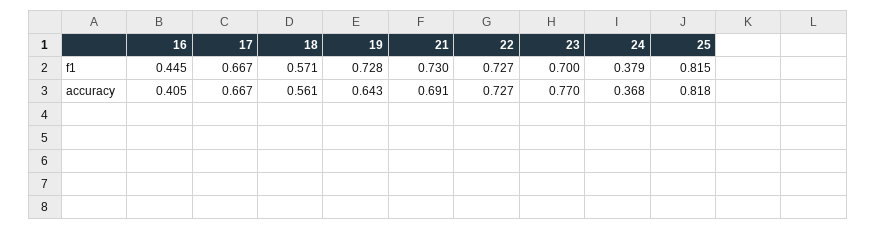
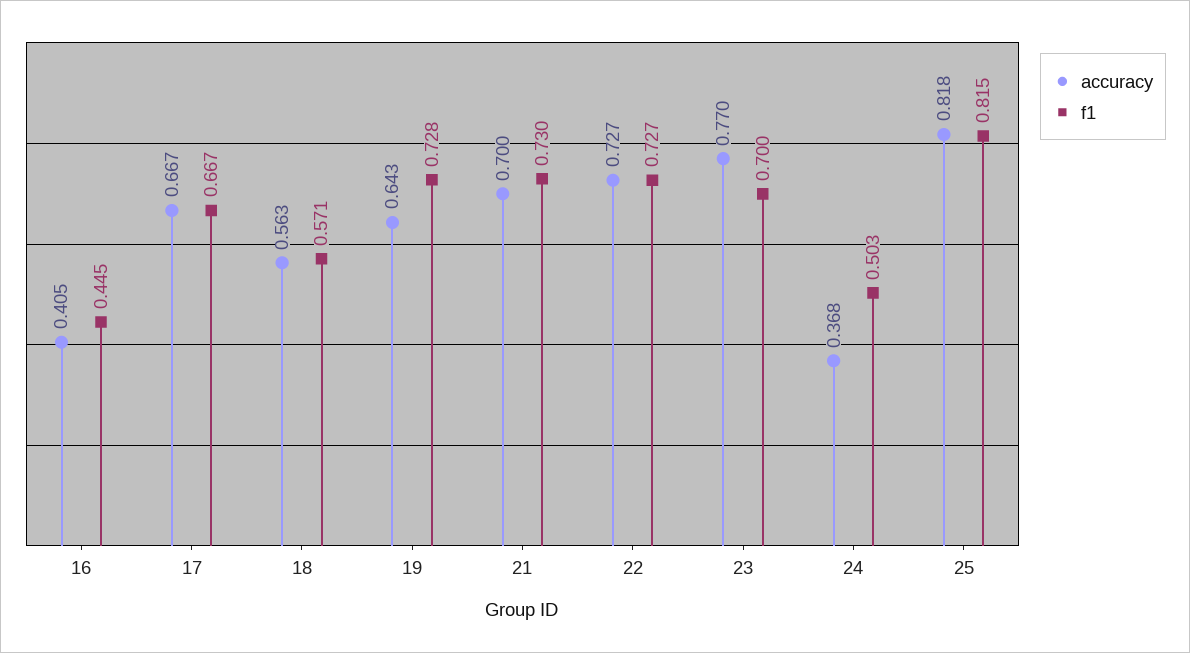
f1, 24: 0.379 -> 0.503
accuracy, 18: 0.561 -> 0.563
accuracy, 21: 0.691 -> 0.7

